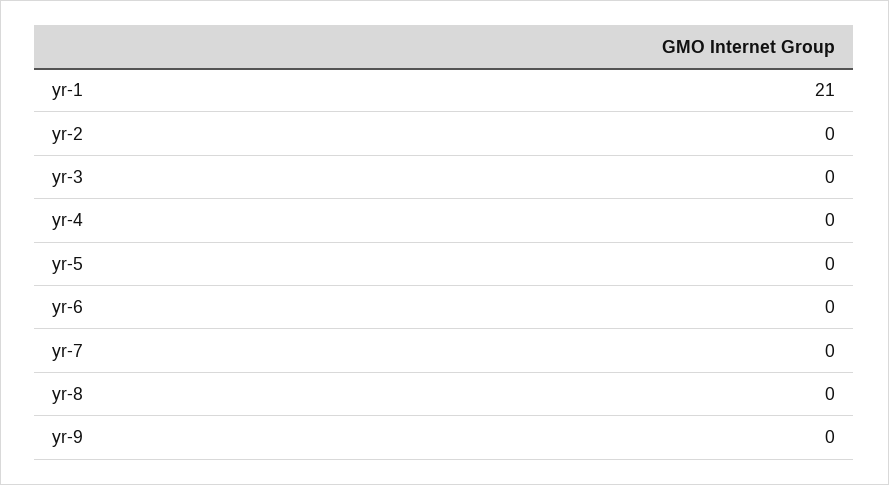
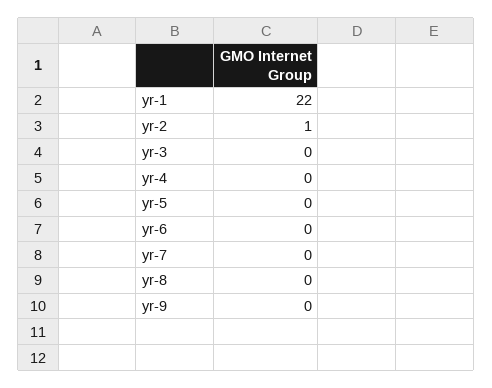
yr-1: 21 -> 22
yr-2: 0 -> 1

